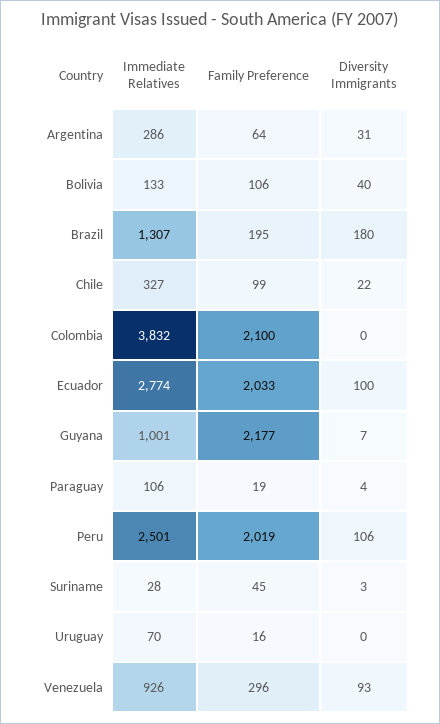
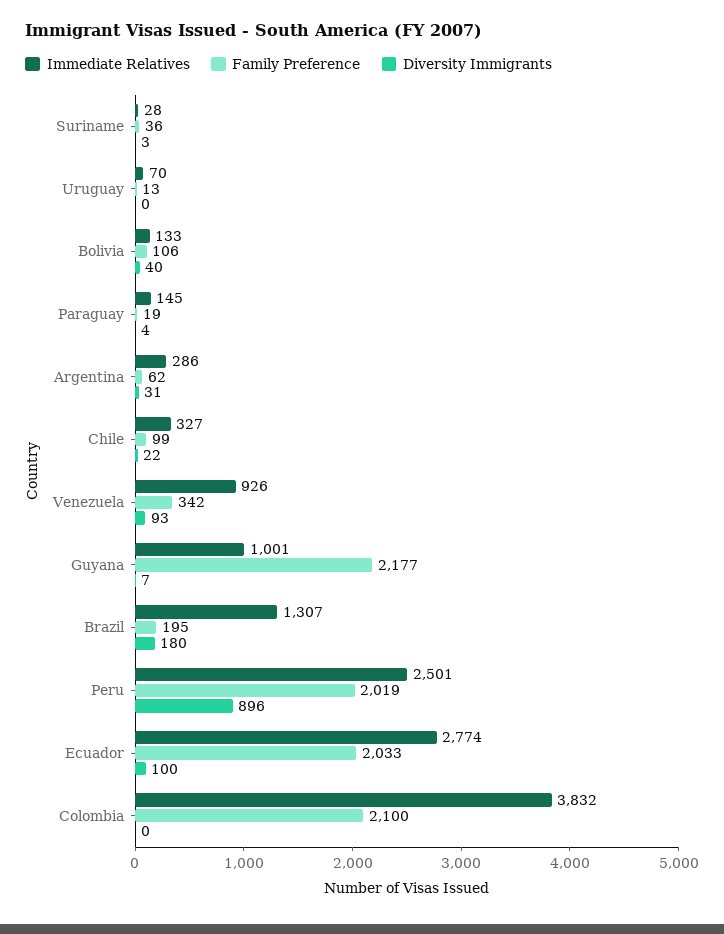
Family Preference, Argentina: 64 -> 62
Immediate Relatives, Paraguay: 106 -> 145
Diversity Immigrants, Peru: 106 -> 896
Family Preference, Suriname: 45 -> 36
Family Preference, Uruguay: 16 -> 13
Family Preference, Venezuela: 296 -> 342

